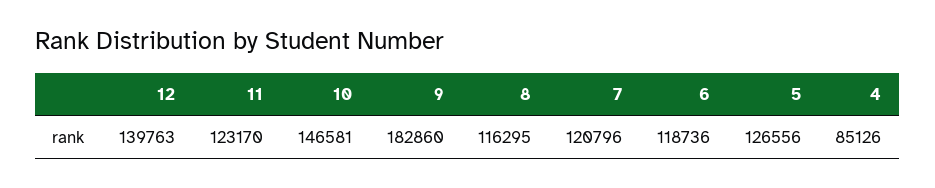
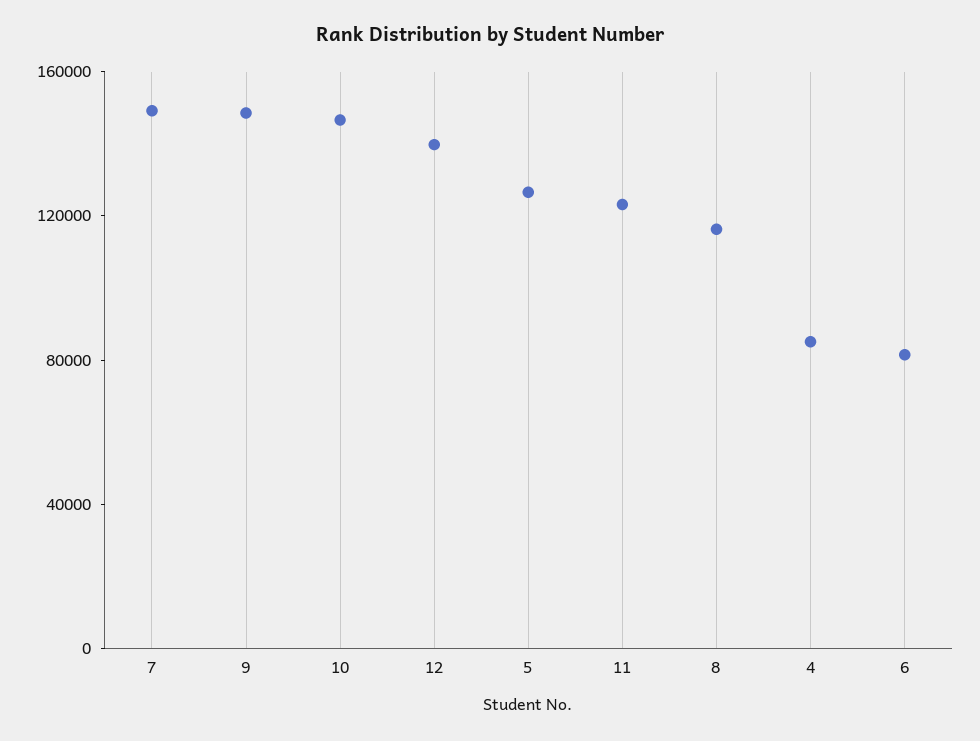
9: 182860 -> 150000
7: 120796 -> 150000
6: 118736 -> 80000

